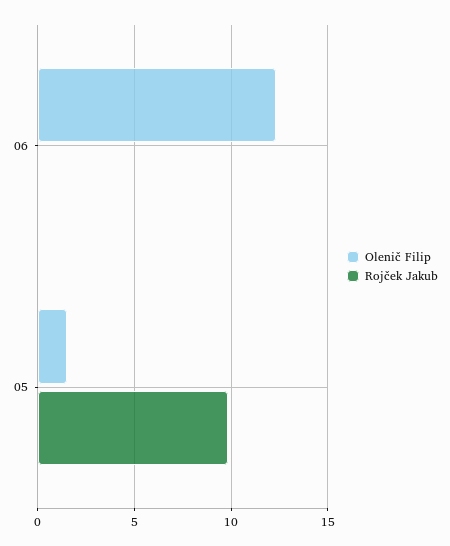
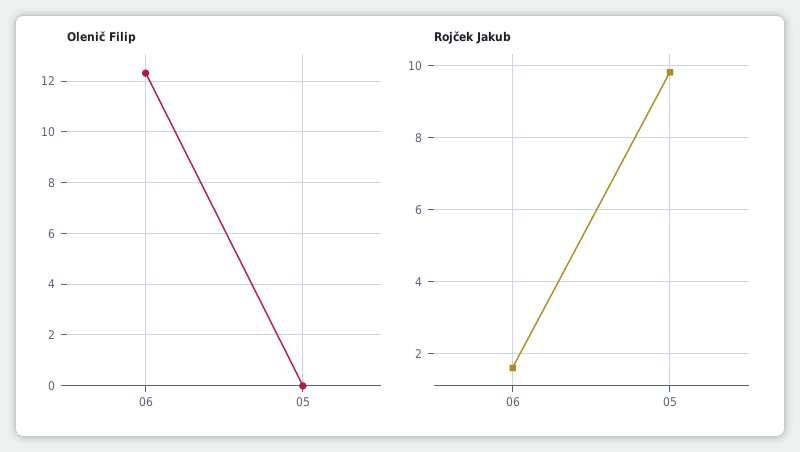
Rojček Jakub, 06: 0 -> 1.6
Olenič Filip, 05: 1.5 -> 0

